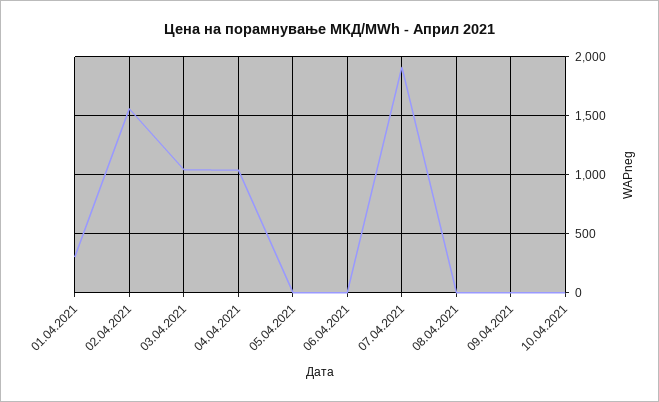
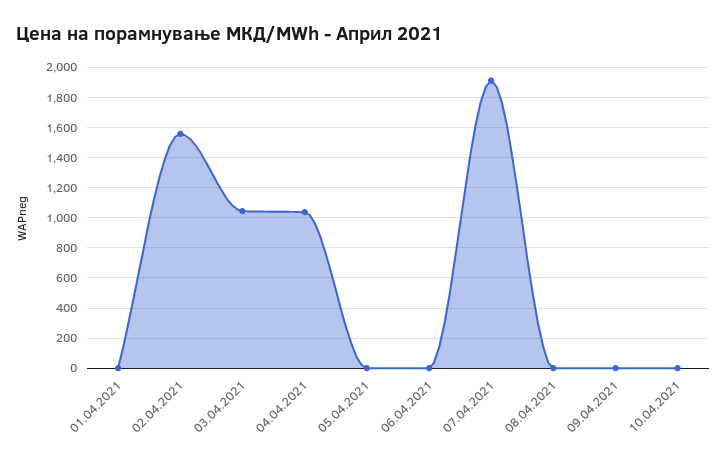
01.04.2021: 300 -> 0

